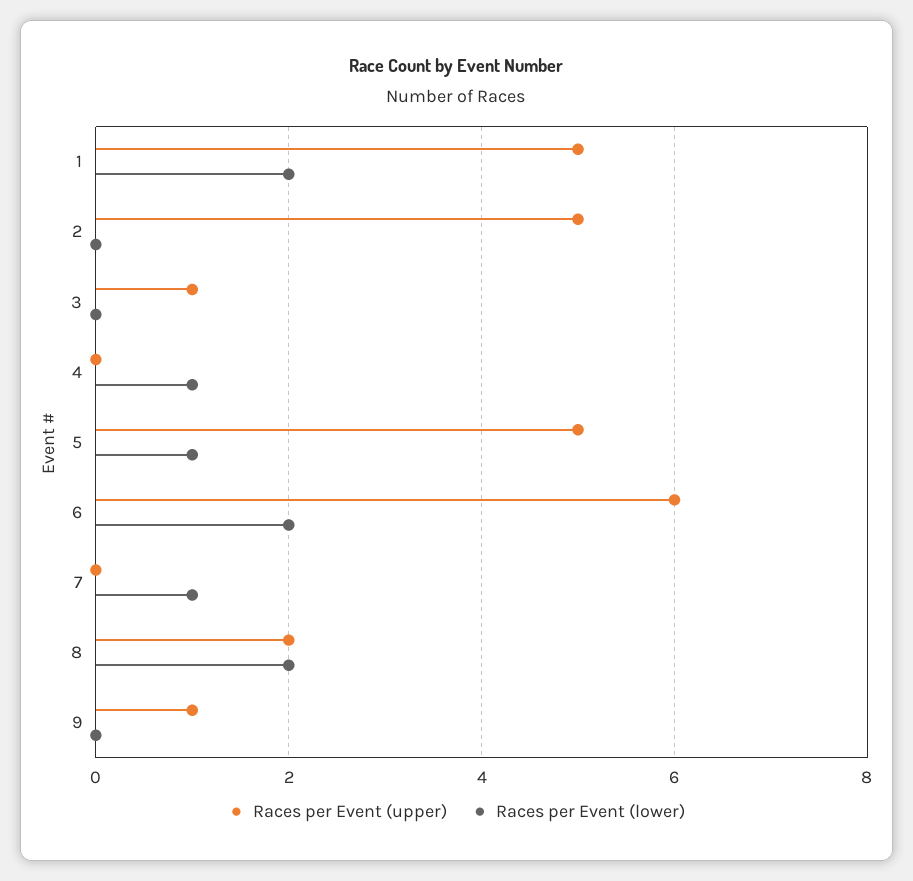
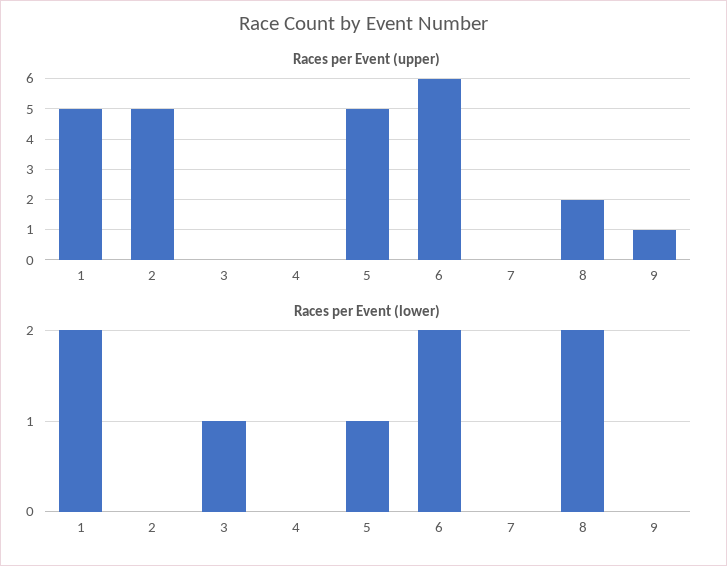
Races per Event (upper), 3: 1 -> 0
Races per Event (lower), 3: 0 -> 1
Races per Event (lower), 4: 1 -> 0
Races per Event (lower), 7: 1 -> 0

